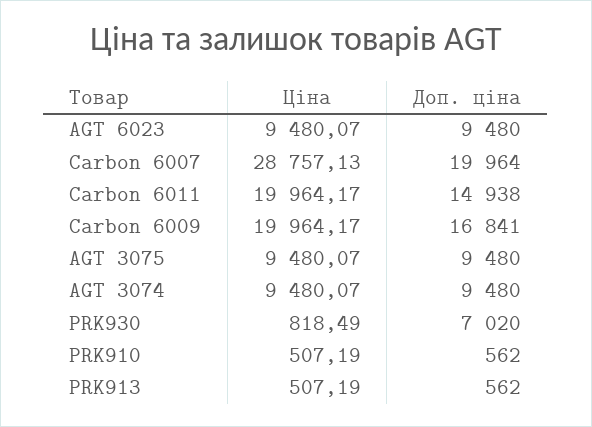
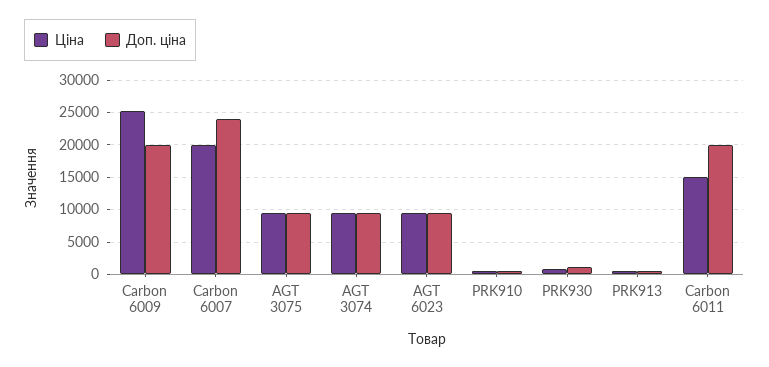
Ціна, Carbon 6007: 28757.13 -> 20000
Доп. ціна, Carbon 6007: 19964 -> 24000
Ціна, Carbon 6011: 19964.17 -> 15000
Доп. ціна, Carbon 6011: 14938 -> 20000
Ціна, Carbon 6009: 19964.17 -> 25000
Доп. ціна, Carbon 6009: 16841 -> 20000
Доп. ціна, PRK930: 7020 -> 1000

